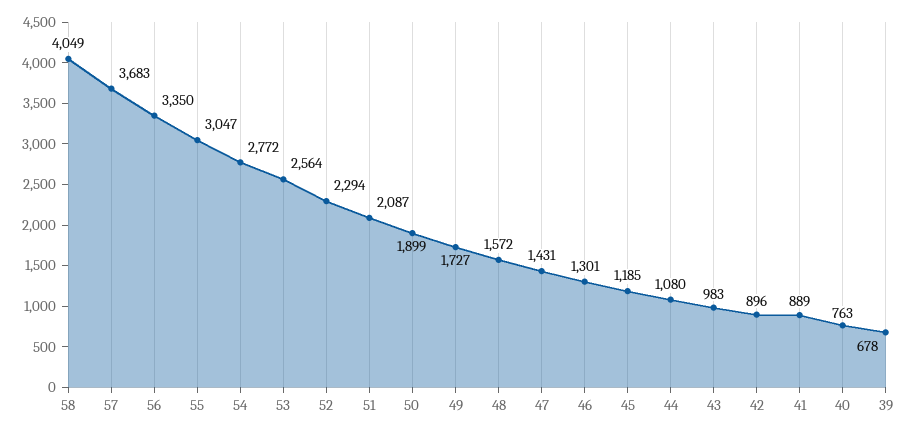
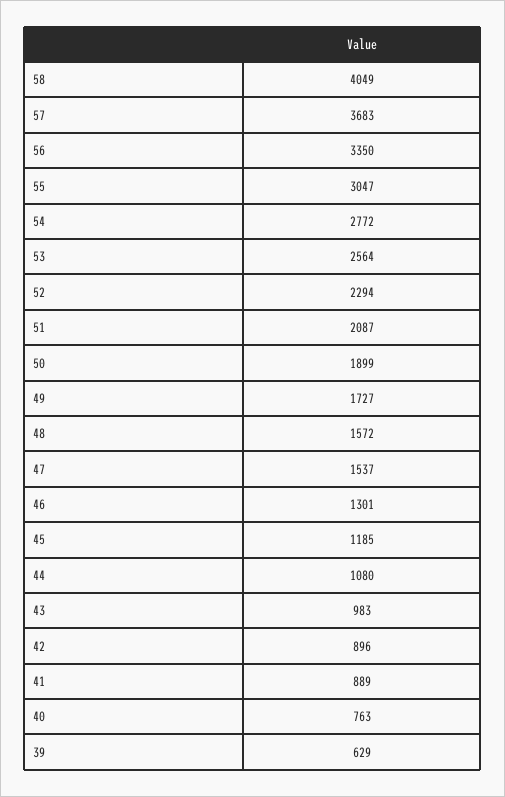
47: 1431 -> 1537
39: 678 -> 629

